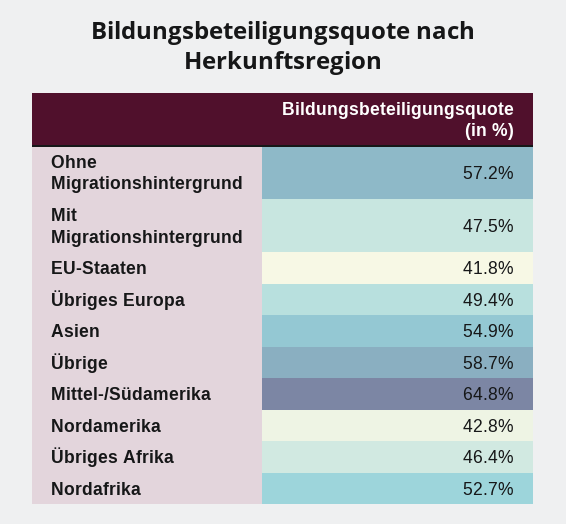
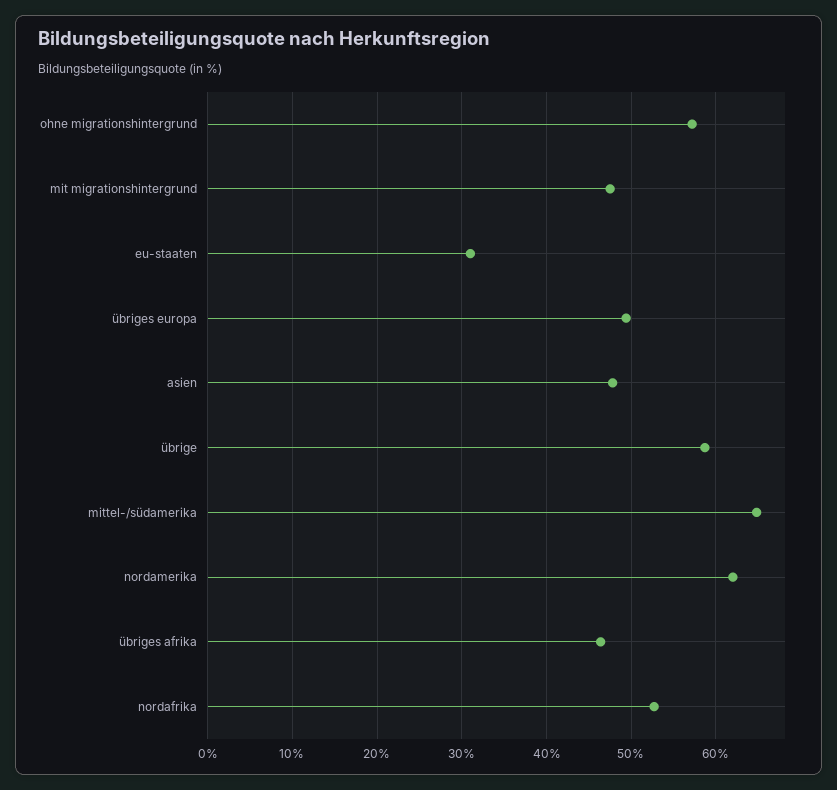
EU-Staaten: 41.8 -> 31
Asien: 54.9 -> 48
Nordamerika: 42.8 -> 62

